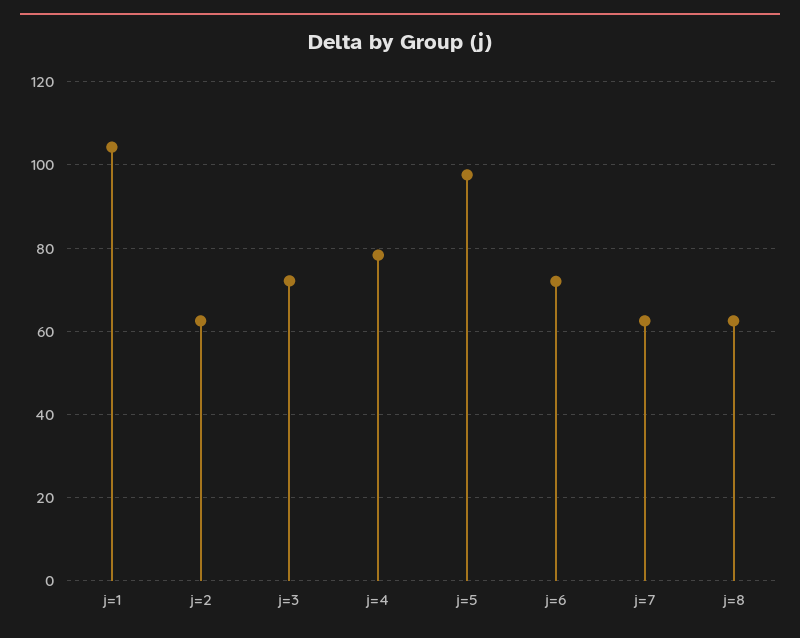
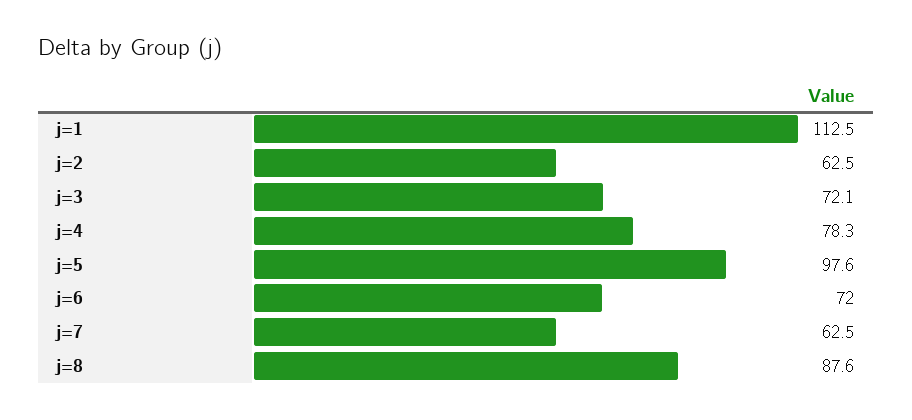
j=1: 104 -> 112.5
j=8: 62 -> 87.6

